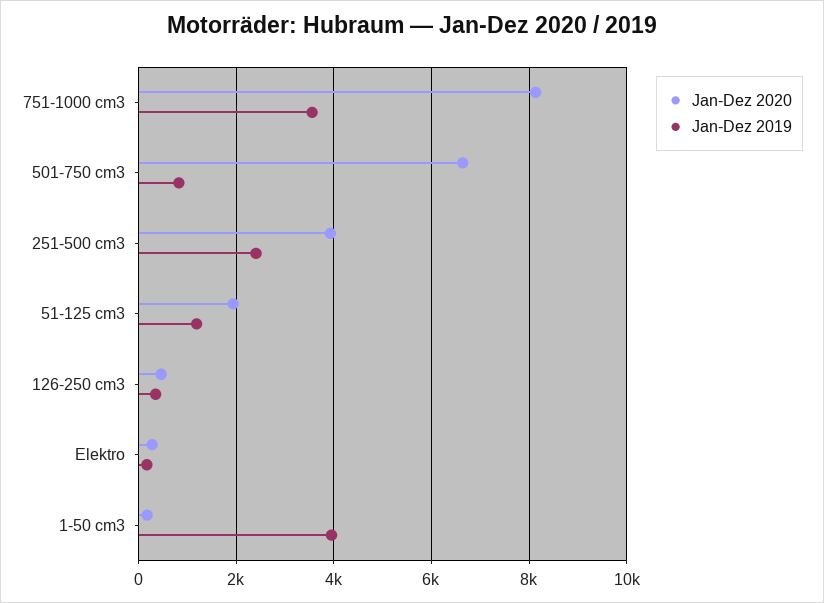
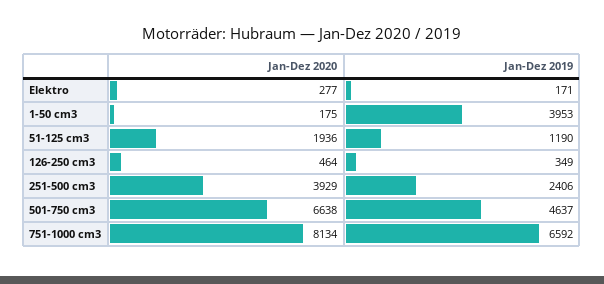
Jan-Dez 2019, 751-1000 cm3: 3600 -> 6592
Jan-Dez 2019, 501-750 cm3: 800 -> 4637

